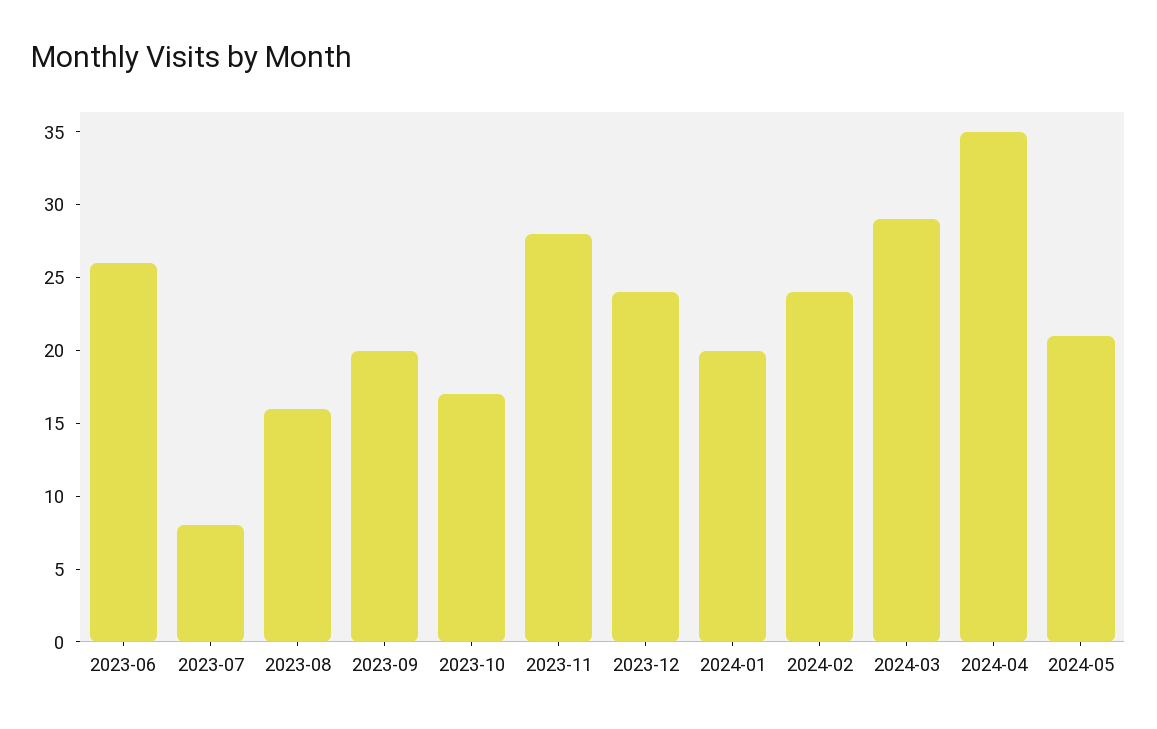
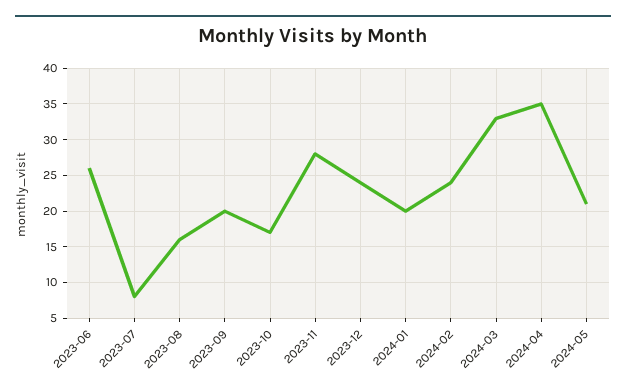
2024-03: 29 -> 33

